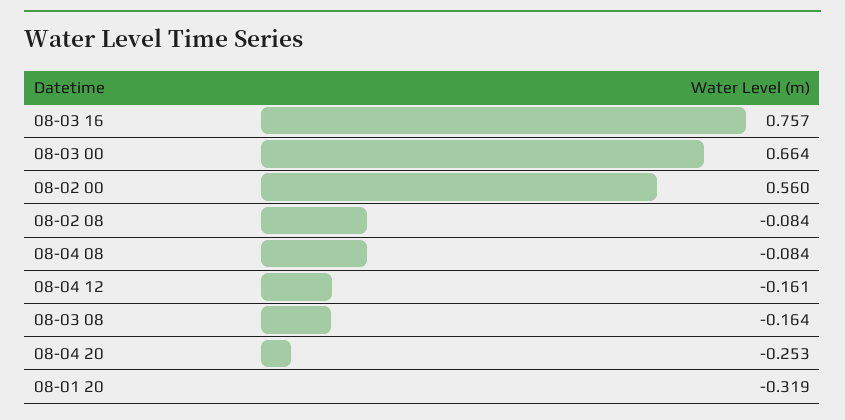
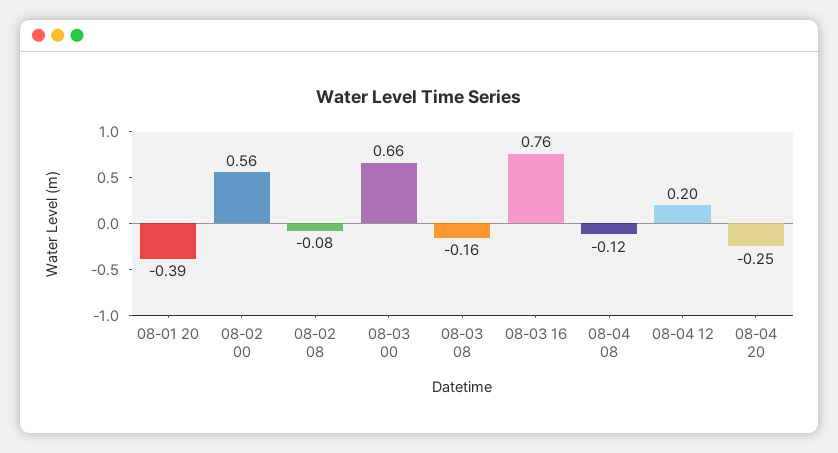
08-04 08: -0.084 -> -0.12
08-04 12: -0.161 -> 0.2
08-01 20: -0.319 -> -0.39

